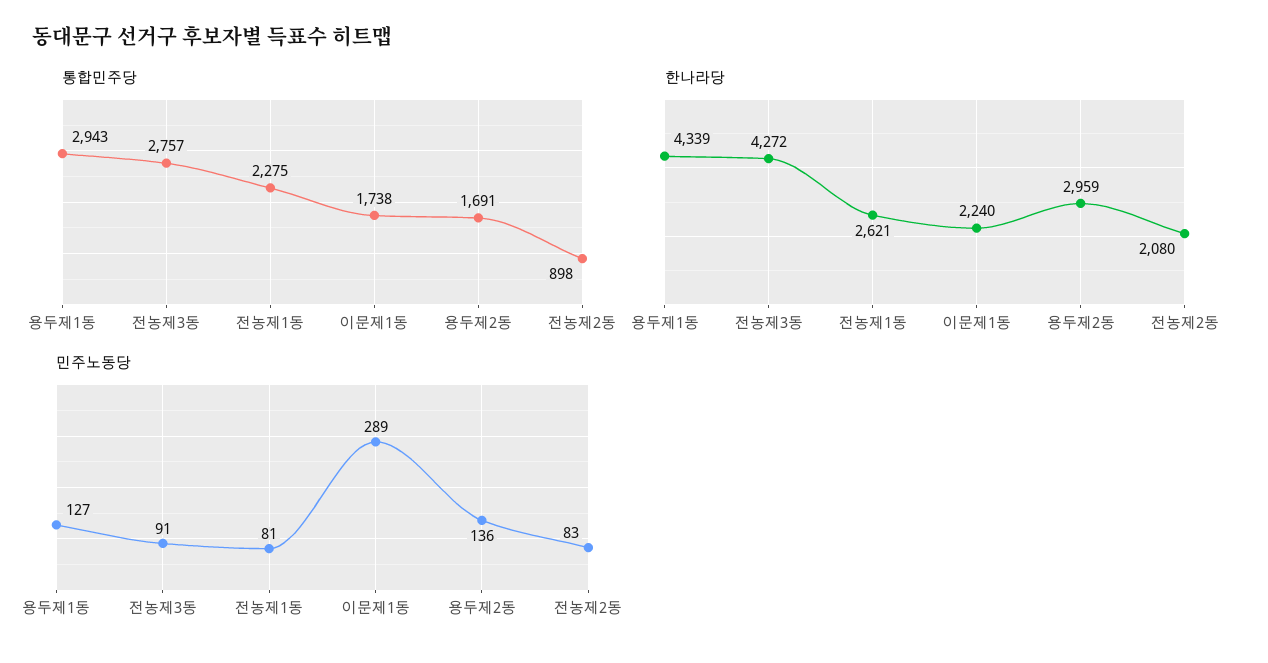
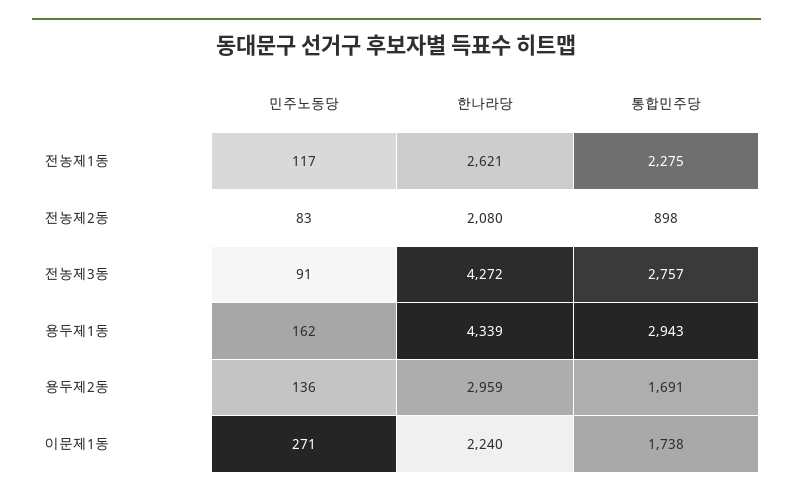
민주노동당, 용두제1동: 127 -> 162
민주노동당, 전농제1동: 81 -> 117
민주노동당, 이문제1동: 289 -> 271

